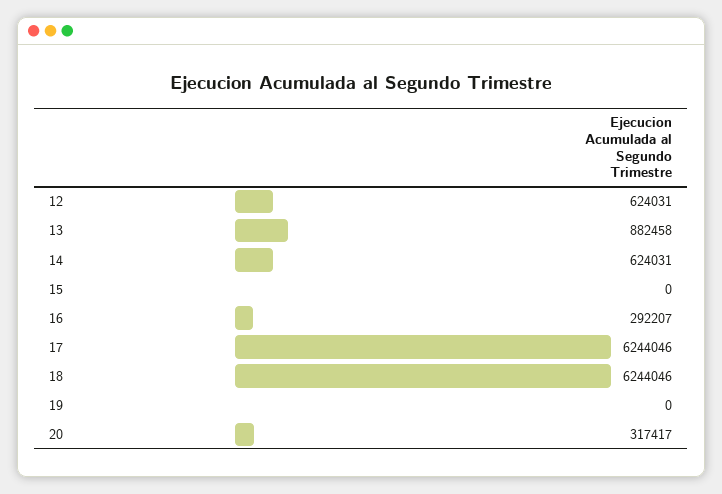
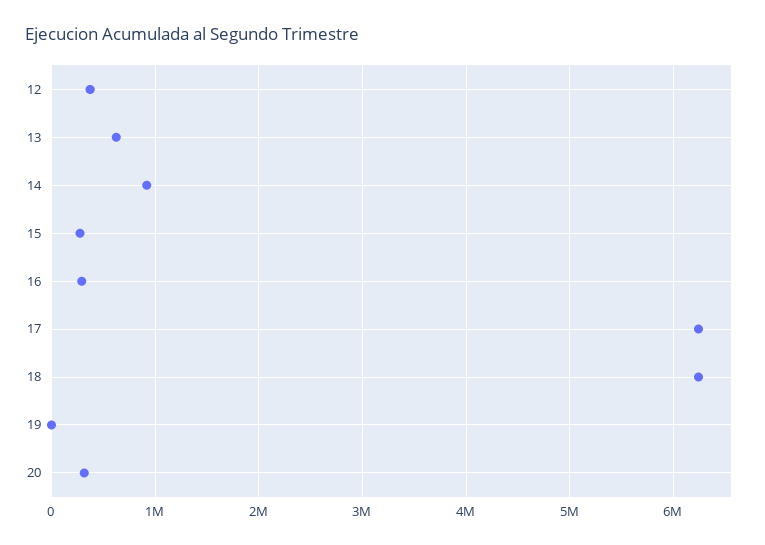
12: 624031 -> 400000
13: 882458 -> 600000
14: 624031 -> 900000
15: 0 -> 300000

